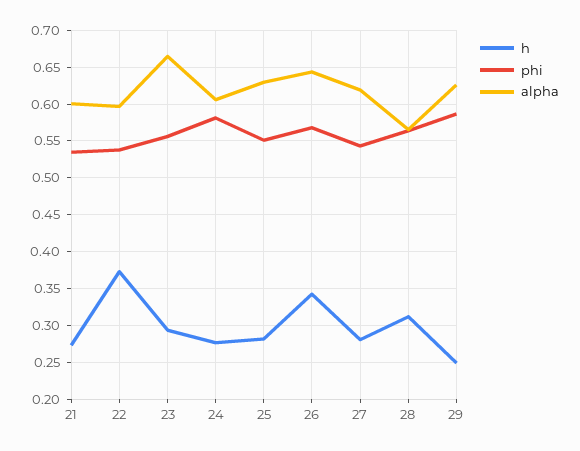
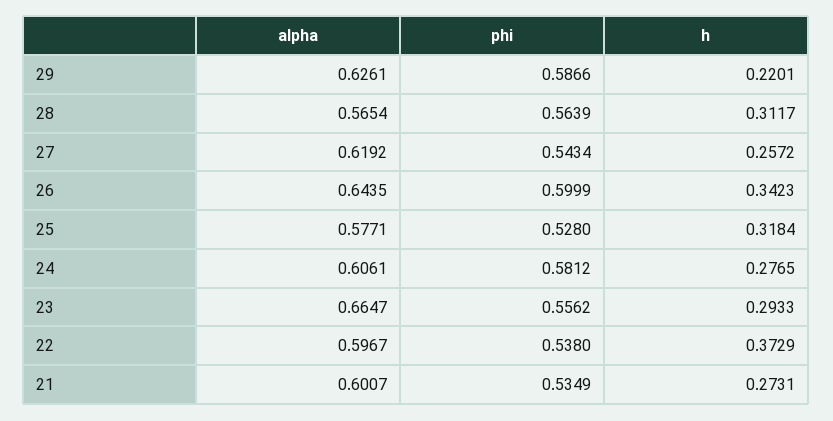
h, 25: 0.28 -> 0.3184
phi, 25: 0.55 -> 0.528
alpha, 25: 0.63 -> 0.5771
phi, 26: 0.57 -> 0.5999
h, 27: 0.28 -> 0.2572
h, 29: 0.25 -> 0.2201

